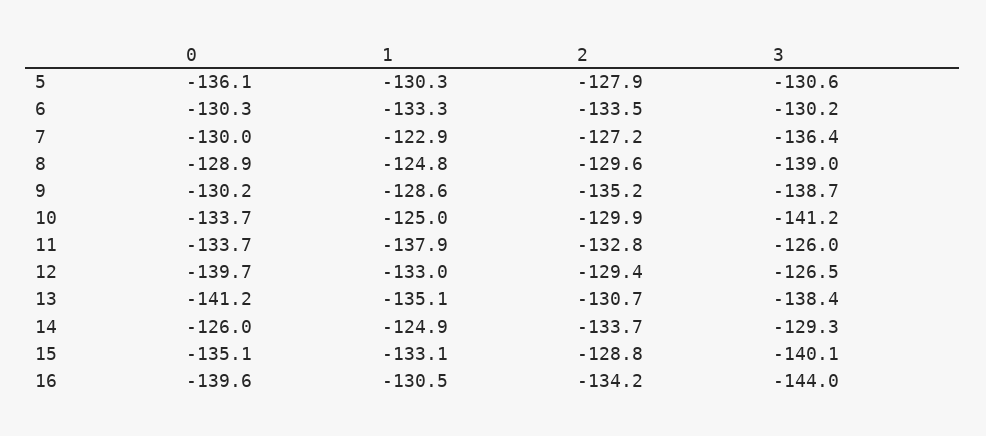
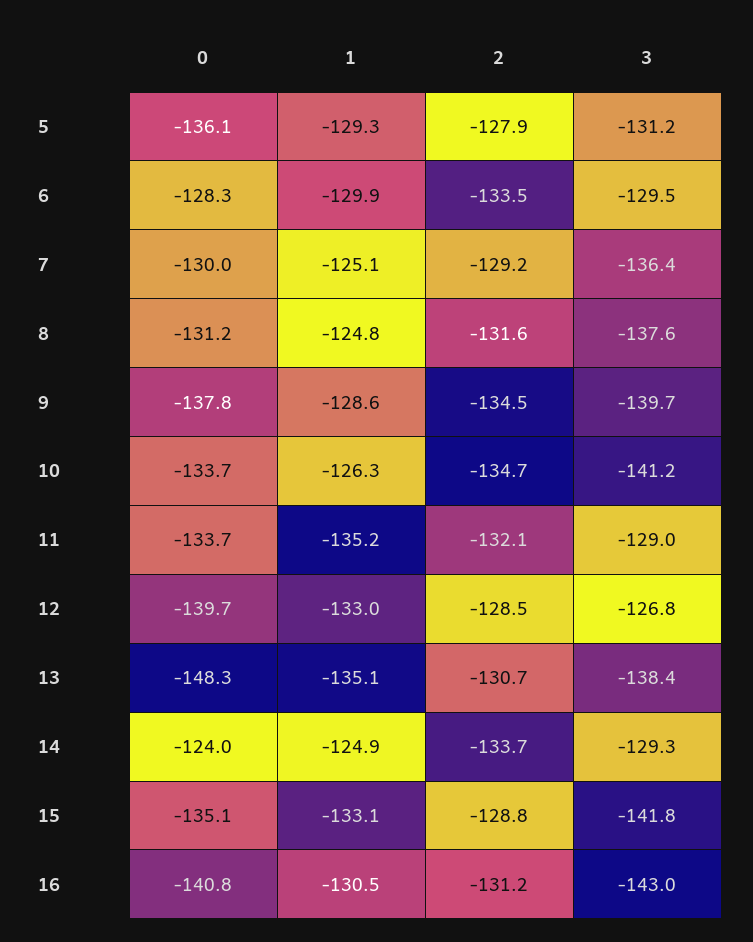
1, 5: -130.3 -> -129.3
3, 5: -130.6 -> -131.2
0, 6: -130.3 -> -128.3
1, 6: -133.3 -> -129.9
3, 6: -130.2 -> -129.5
1, 7: -122.9 -> -125.1
2, 7: -127.2 -> -129.2
0, 8: -128.9 -> -131.2
2, 8: -129.6 -> -131.6
3, 8: -139 -> -137.6
0, 9: -130.2 -> -137.8
2, 9: -135.2 -> -134.5
3, 9: -138.7 -> -139.7
1, 10: -125 -> -126.3
2, 10: -129.9 -> -134.7
1, 11: -137.9 -> -135.2
2, 11: -132.8 -> -132.1
3, 11: -126 -> -129
2, 12: -129.4 -> -128.5
3, 12: -126.5 -> -126.8
0, 13: -141.2 -> -148.3
0, 14: -126 -> -124
3, 15: -140.1 -> -141.8
0, 16: -139.6 -> -140.8
2, 16: -134.2 -> -131.2
3, 16: -144 -> -143

